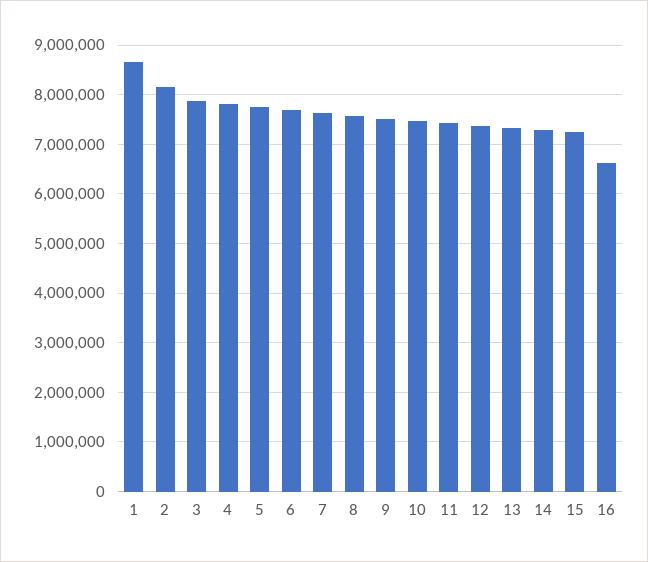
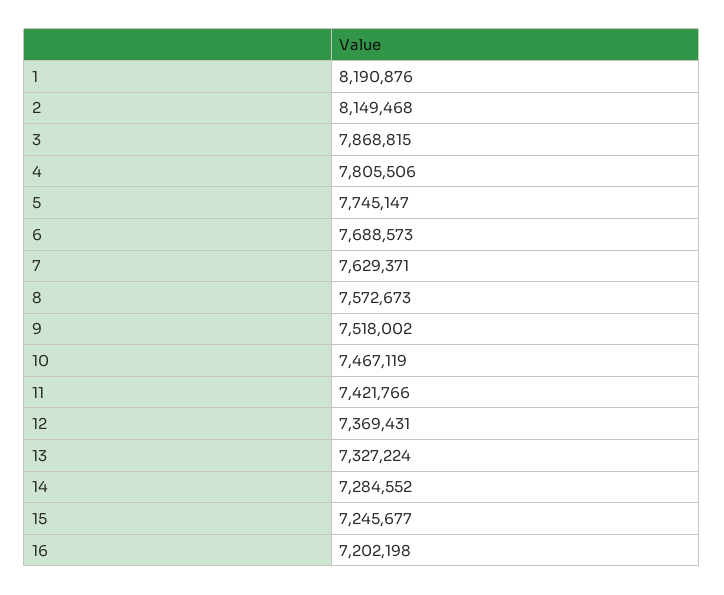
1: 8600000 -> 8190876
16: 6600000 -> 7202198

